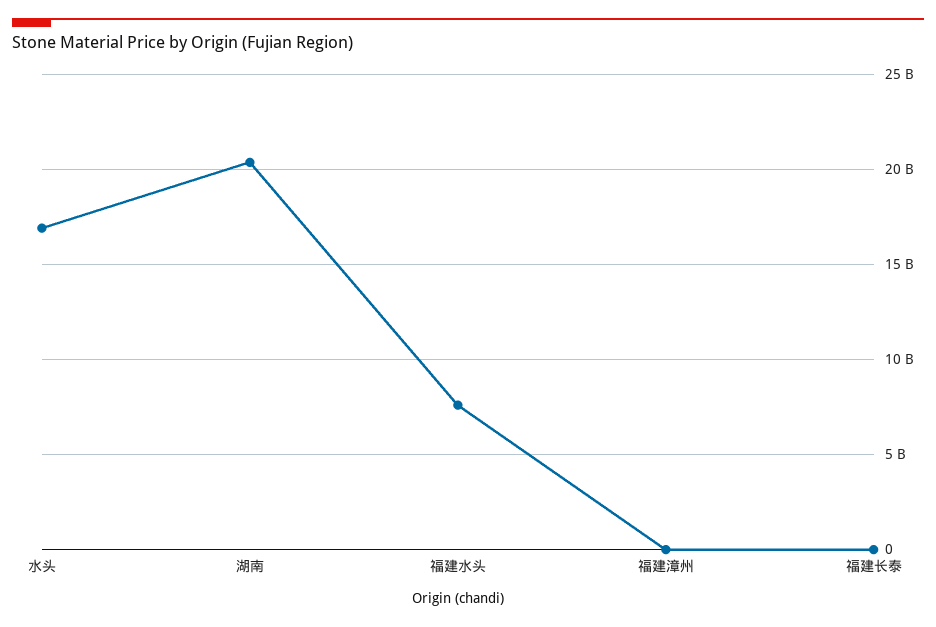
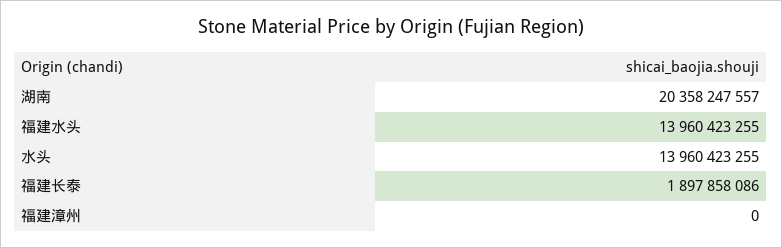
水头: 17000000000 -> 13960423255
福建水头: 7500000000 -> 13960423255
福建长泰: 0 -> 1897858086

